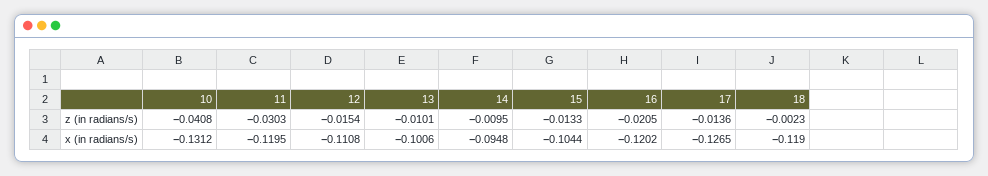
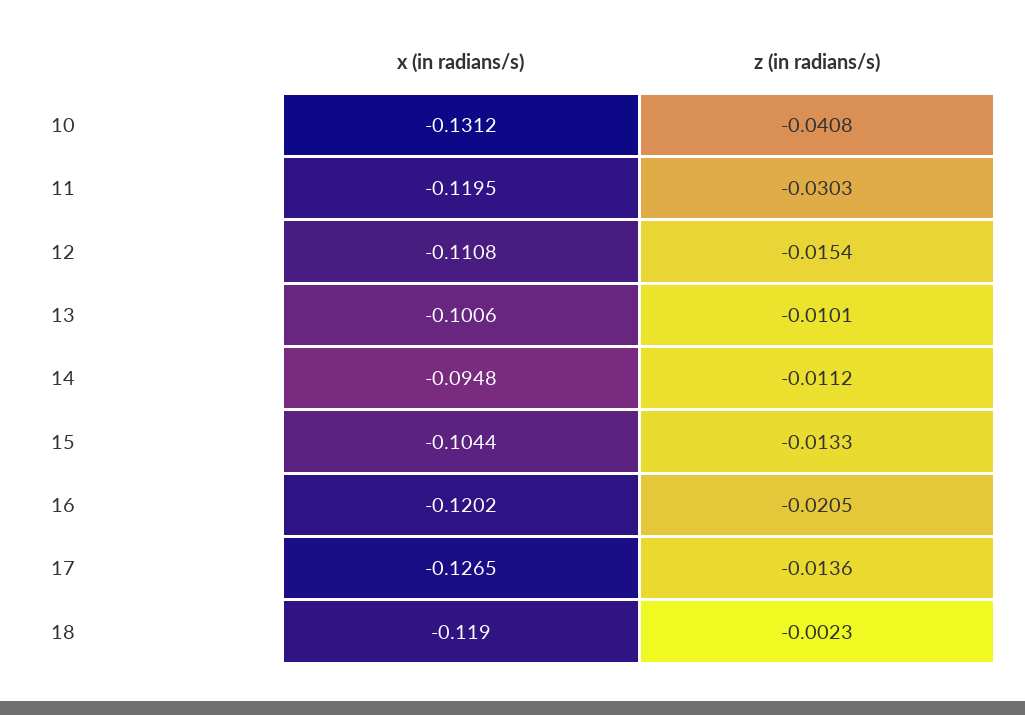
14, z (in radians/s): -0.0095 -> -0.0112

